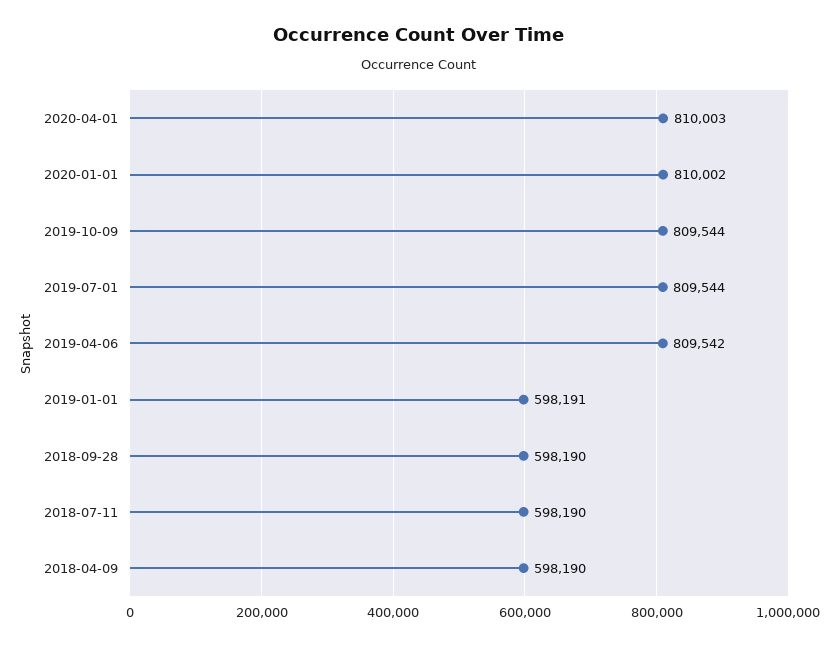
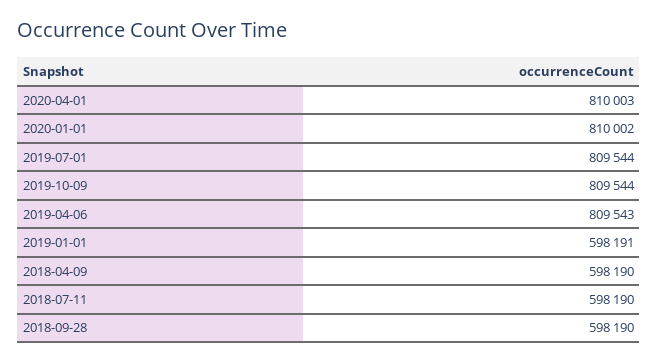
2019-04-06: 809542 -> 809543

